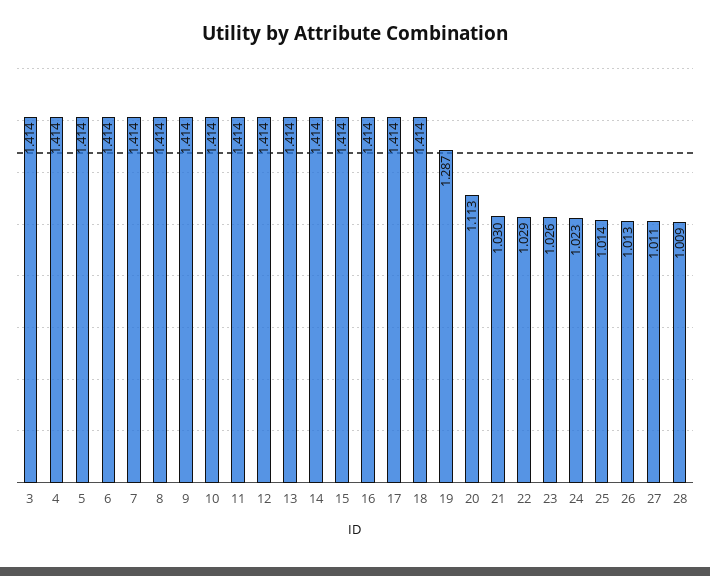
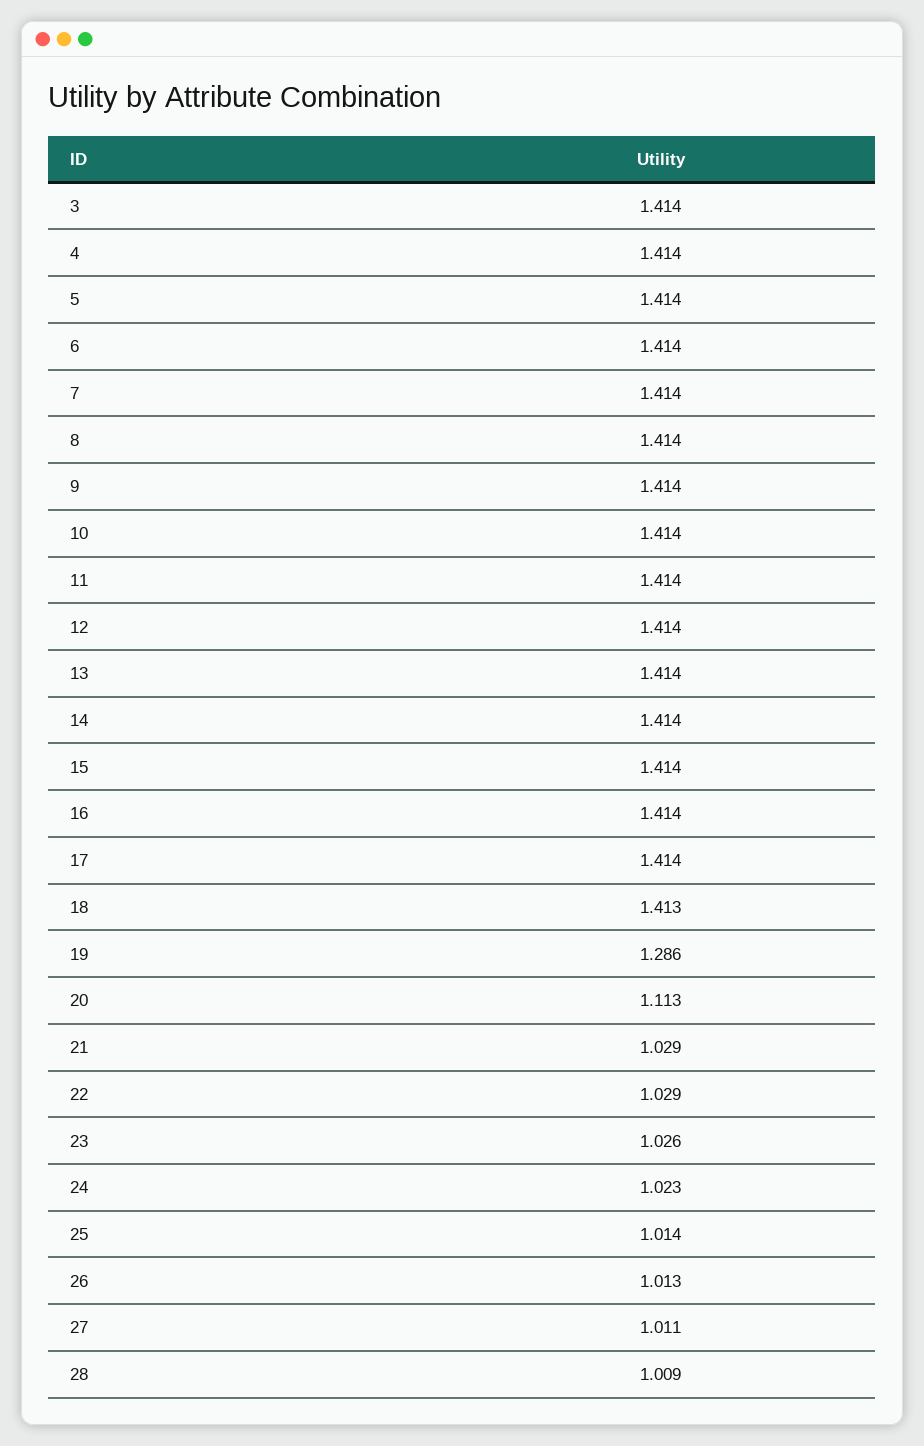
18: 1.414 -> 1.413
19: 1.287 -> 1.286
21: 1.03 -> 1.029

